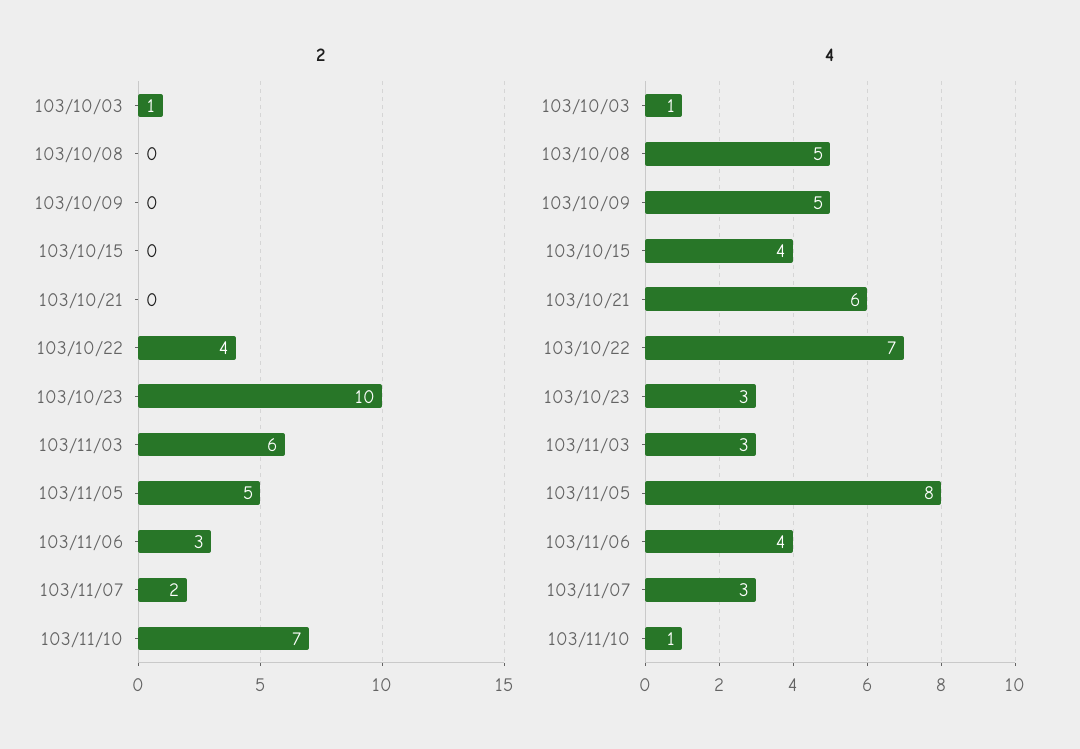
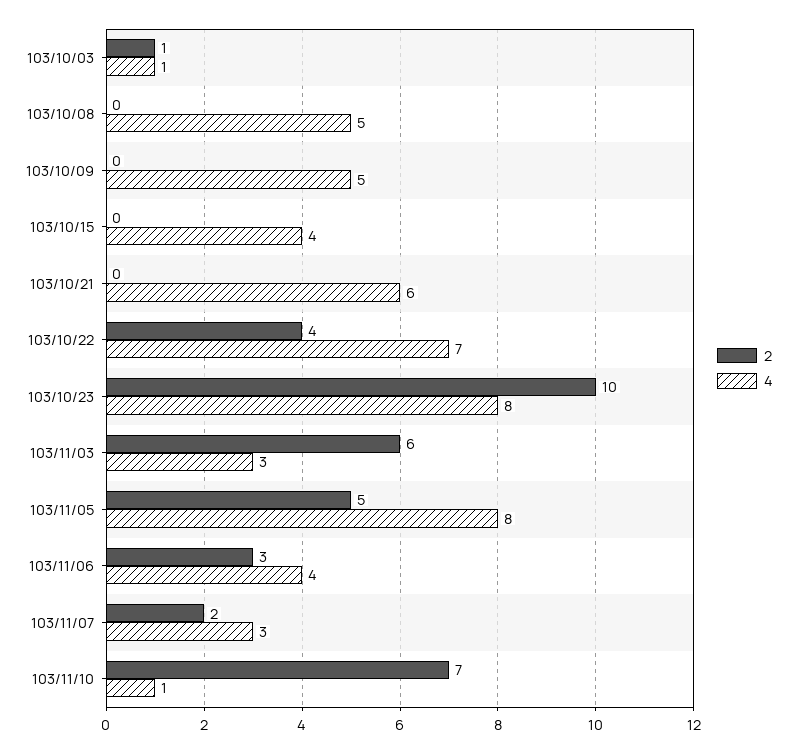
4, 103/10/23: 3 -> 8

